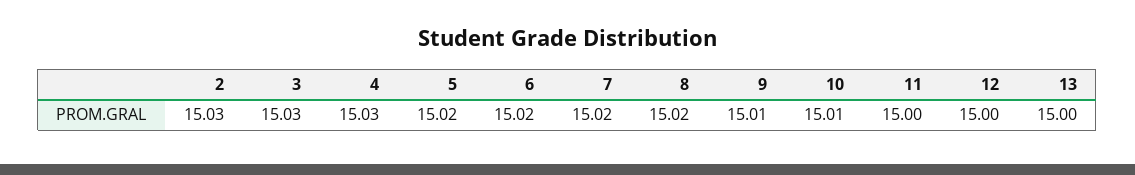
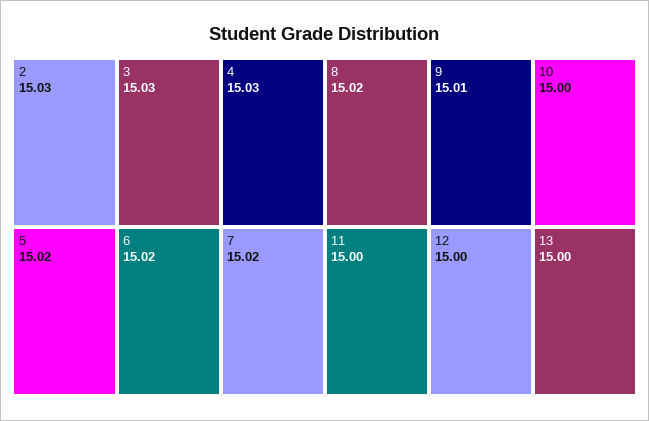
10: 15.01 -> 15

